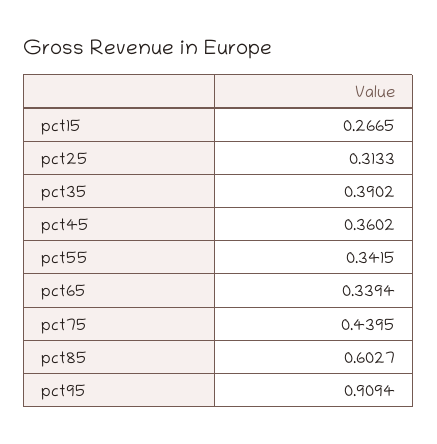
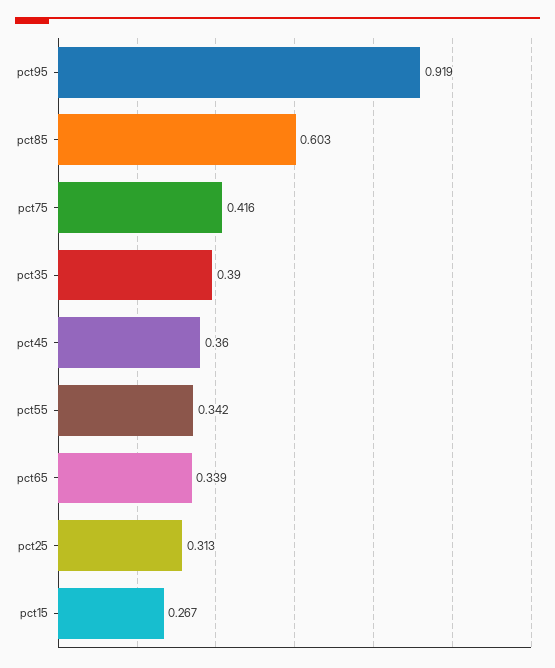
pct75: 0.4395 -> 0.416
pct95: 0.9094 -> 0.919

